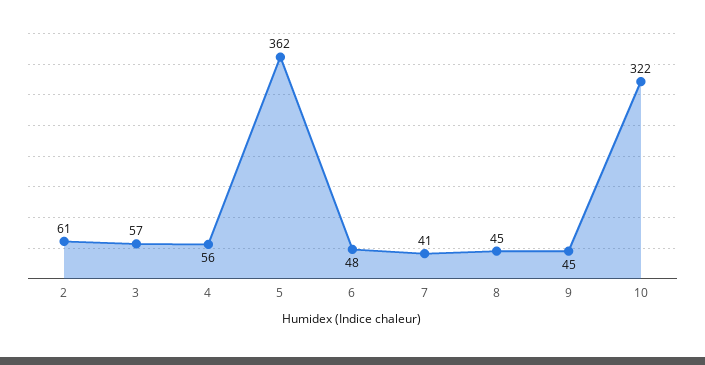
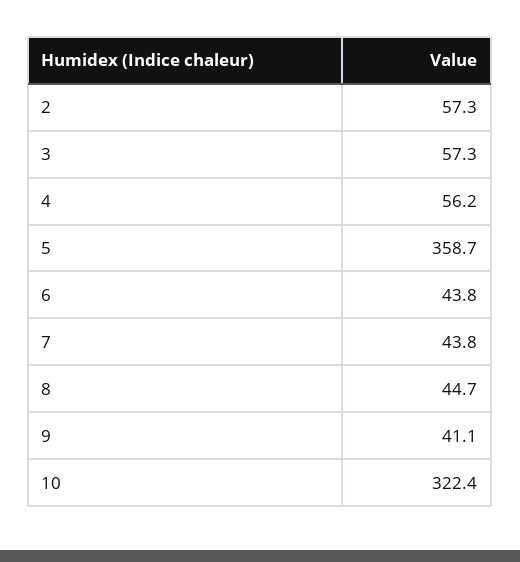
2: 61 -> 57.3
5: 362 -> 358.7
6: 48 -> 43.8
7: 41 -> 43.8
9: 45 -> 41.1

